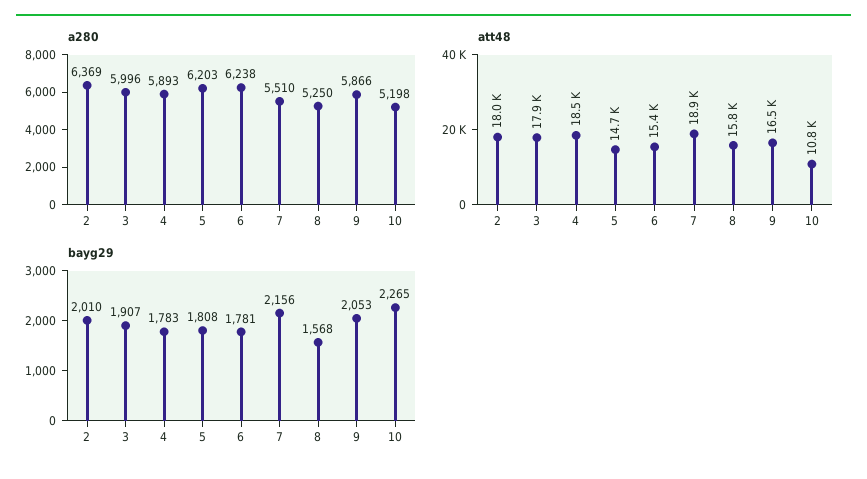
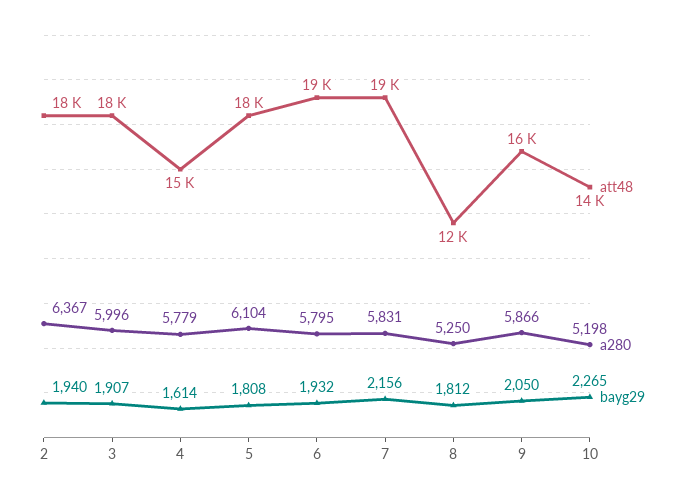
a280, 2: 6369 -> 6367
a280, 4: 5893 -> 5779
a280, 5: 6203 -> 6104
a280, 6: 6238 -> 5795
a280, 7: 5510 -> 5831
att48, 4: 18500 -> 15000
att48, 5: 14700 -> 18000
att48, 6: 15400 -> 19000
att48, 8: 15800 -> 12000
att48, 10: 10800 -> 14000
bayg29, 2: 2010 -> 1940
bayg29, 4: 1783 -> 1614
bayg29, 6: 1781 -> 1932
bayg29, 8: 1568 -> 1812
bayg29, 9: 2053 -> 2050

